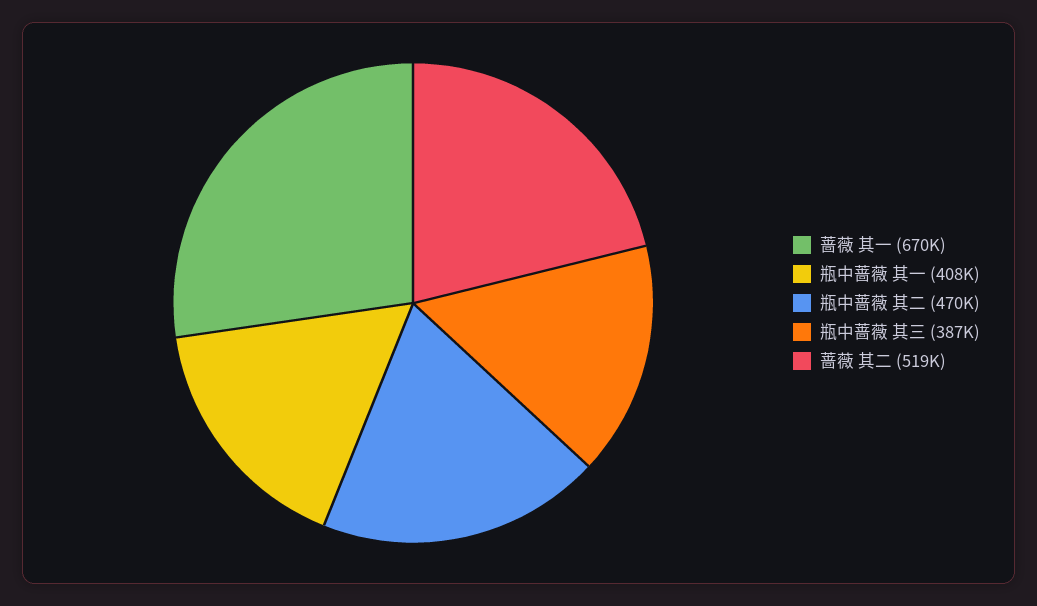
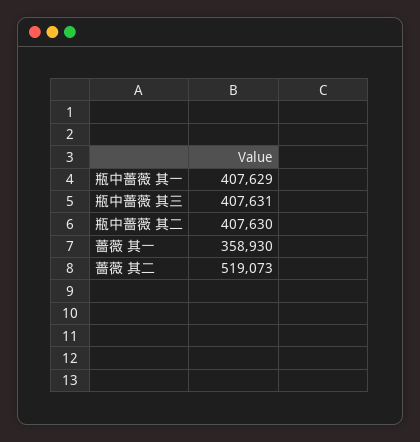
蔷薇 其一: 670000 -> 358930
瓶中蔷薇 其二: 470000 -> 407630
瓶中蔷薇 其三: 387000 -> 407631

